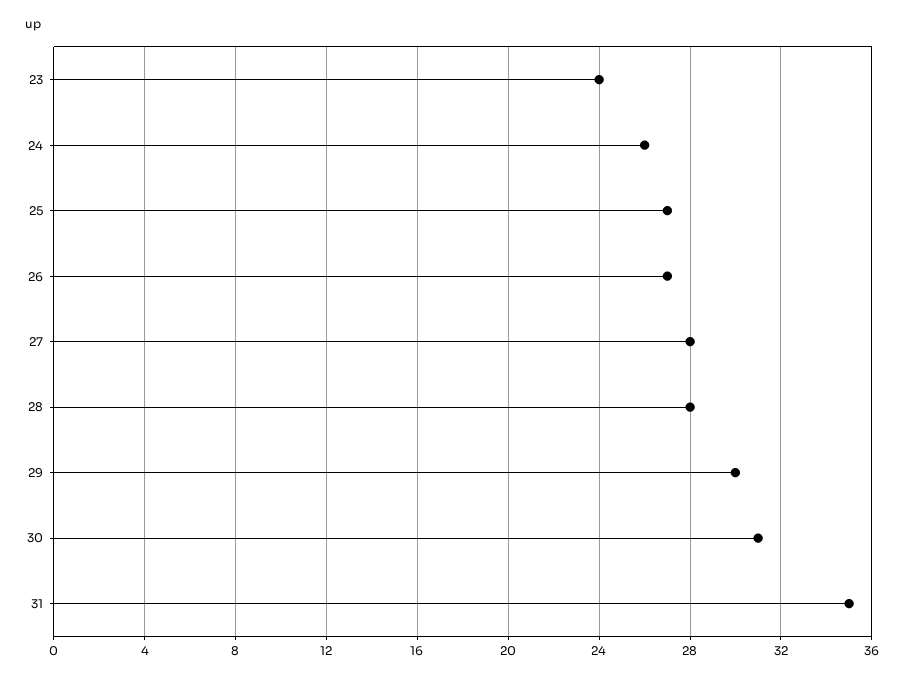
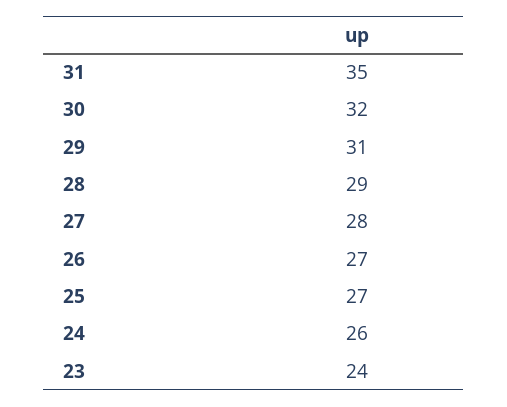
28: 28 -> 29
29: 30 -> 31
30: 31 -> 32

